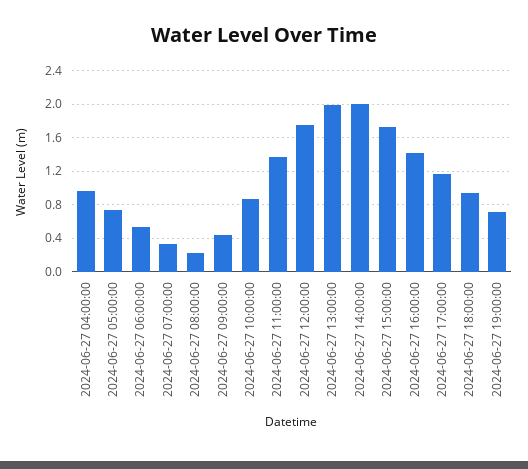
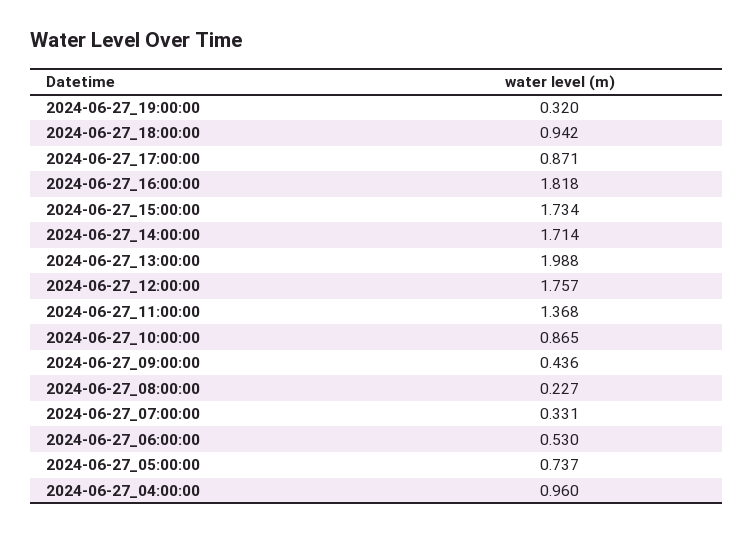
2024-06-27 14:00:00: 2 -> 1.714
2024-06-27 16:00:00: 1.4 -> 1.818
2024-06-27 17:00:00: 1.2 -> 0.871
2024-06-27 19:00:00: 0.7 -> 0.32

